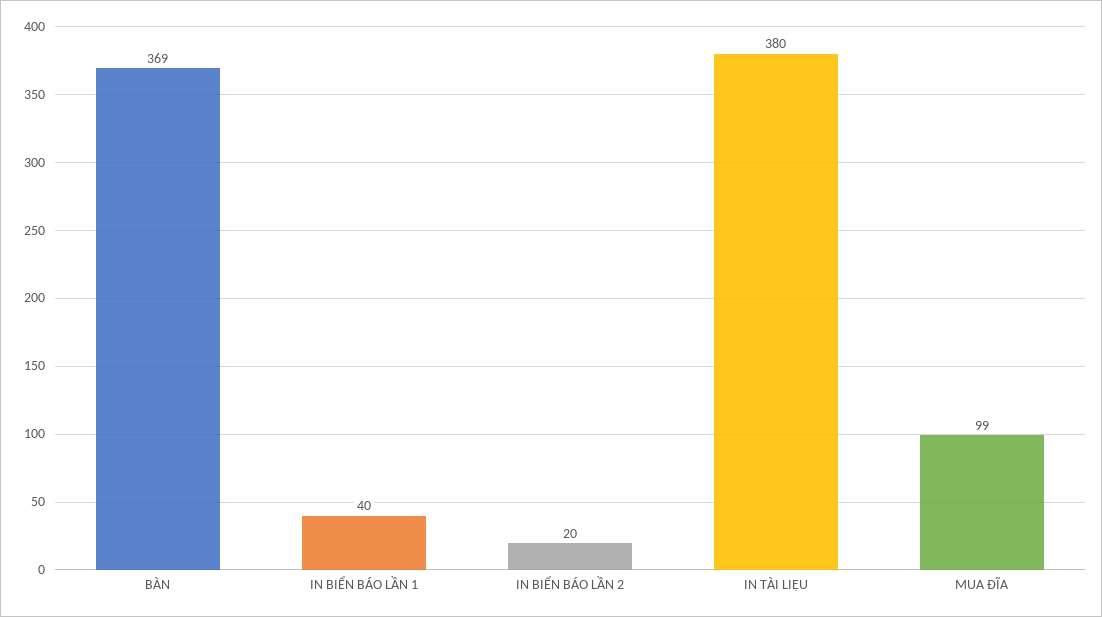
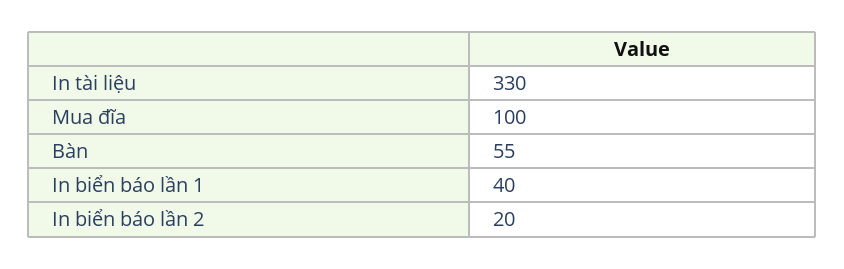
BÀN: 369 -> 55
IN TÀI LIỆU: 380 -> 330
MUA ĐĨA: 99 -> 100

